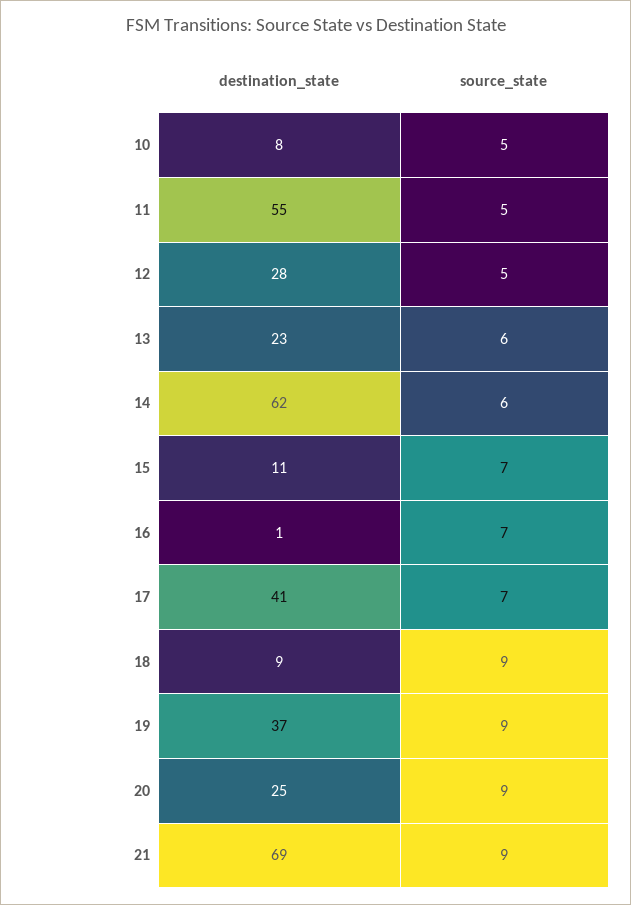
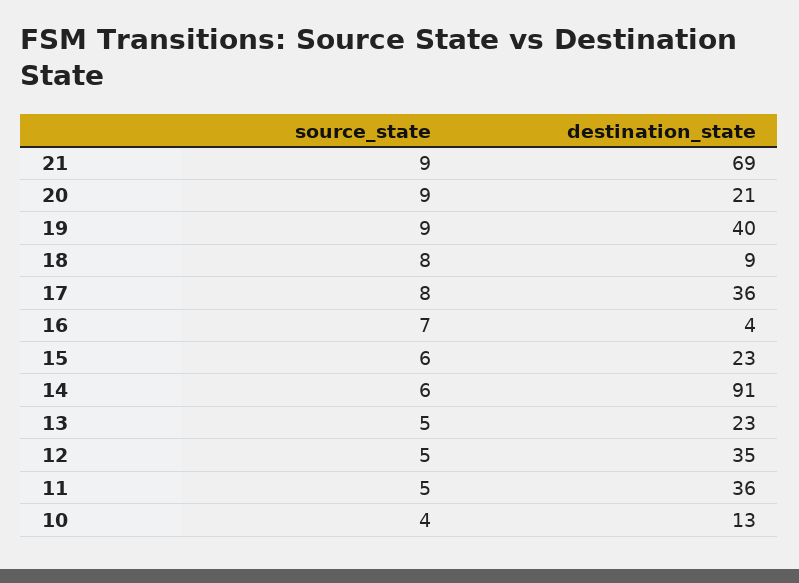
destination_state, 10: 8 -> 13
source_state, 10: 5 -> 4
destination_state, 11: 55 -> 36
destination_state, 12: 28 -> 35
source_state, 13: 6 -> 5
destination_state, 14: 62 -> 91
destination_state, 15: 11 -> 23
source_state, 15: 7 -> 6
destination_state, 16: 1 -> 4
destination_state, 17: 41 -> 36
source_state, 17: 7 -> 8
source_state, 18: 9 -> 8
destination_state, 19: 37 -> 40
destination_state, 20: 25 -> 21

